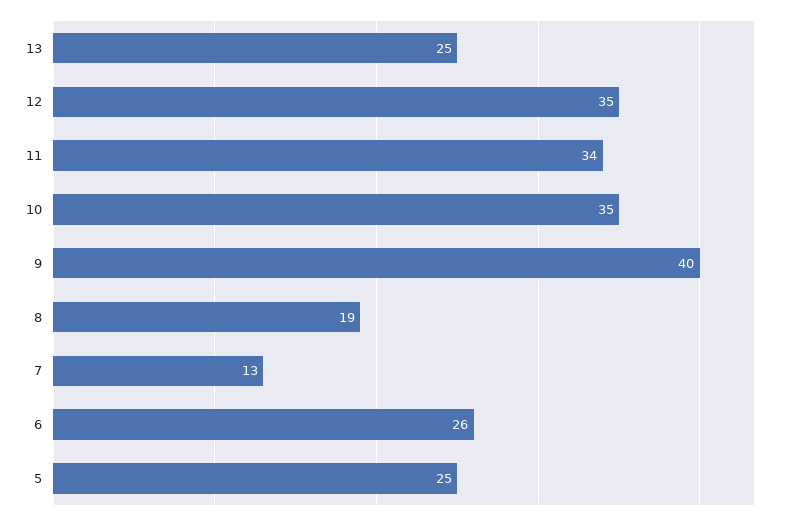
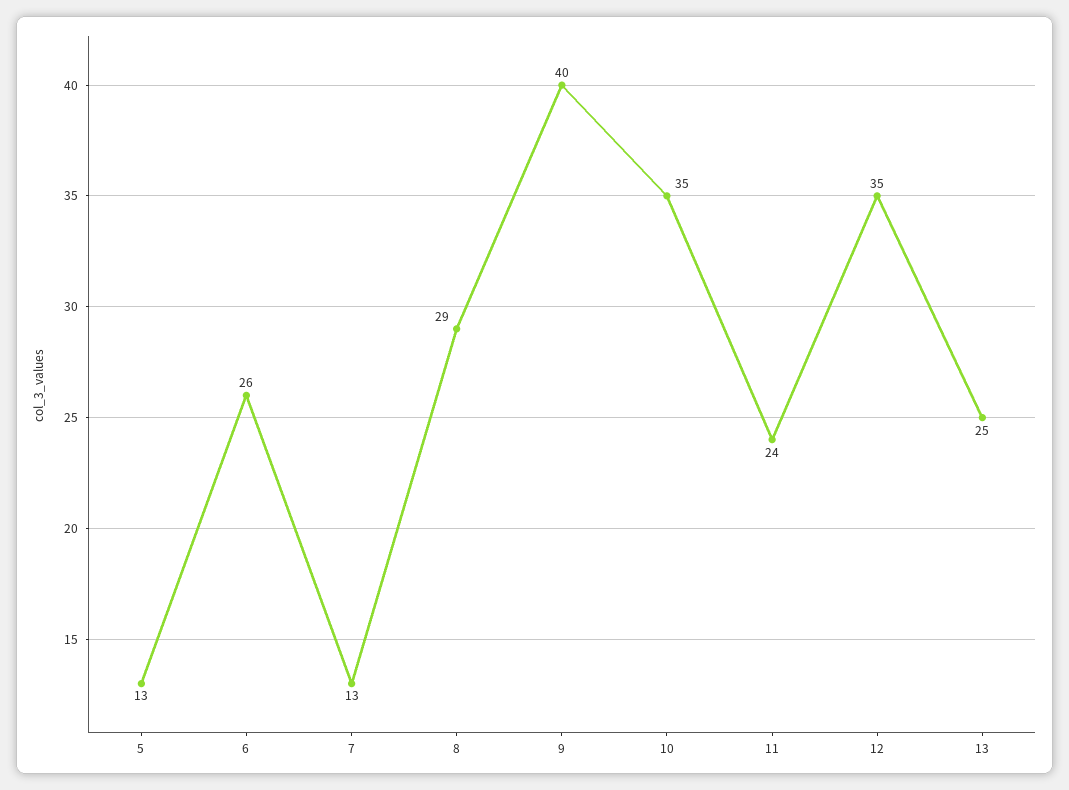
11: 34 -> 24
8: 19 -> 29
5: 25 -> 13

